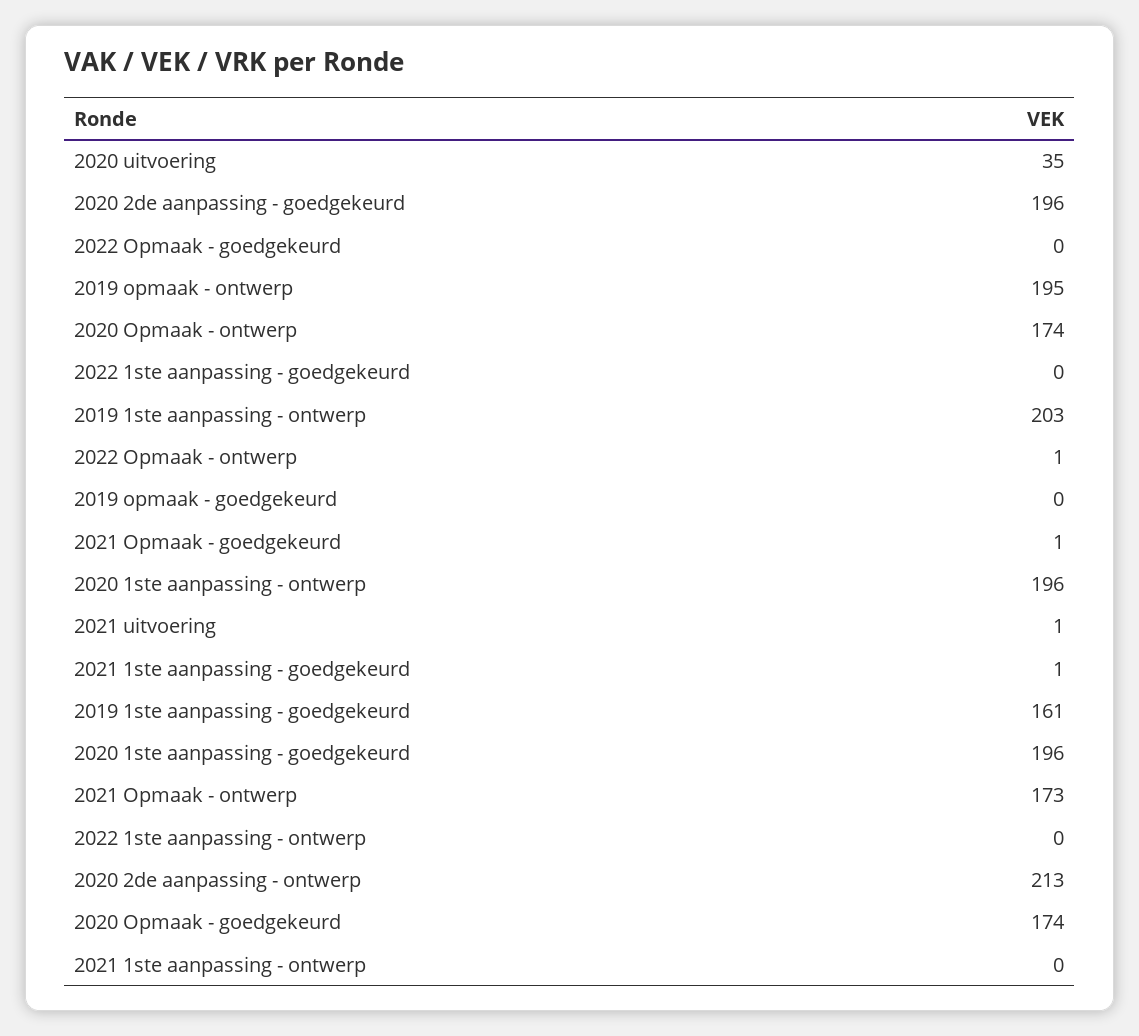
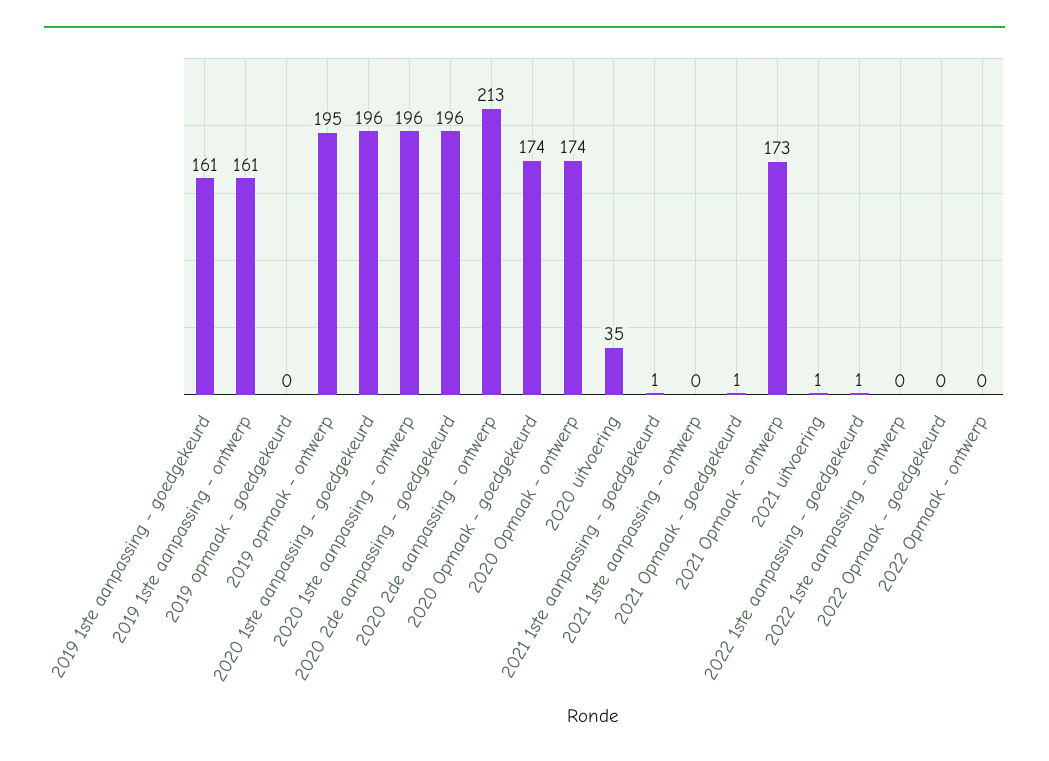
2022 1ste aanpassing - goedgekeurd: 0 -> 1
2019 1ste aanpassing - ontwerp: 203 -> 161
2022 Opmaak - ontwerp: 1 -> 0

